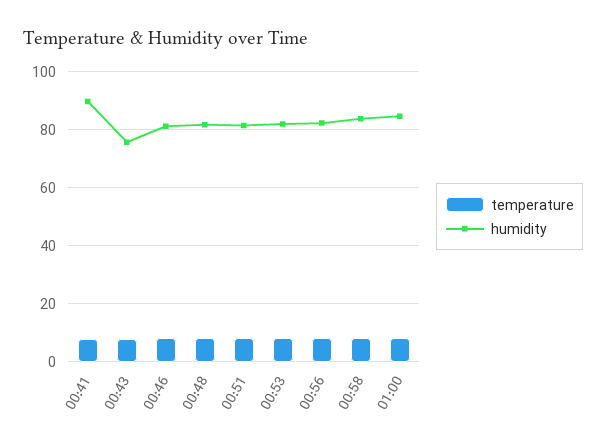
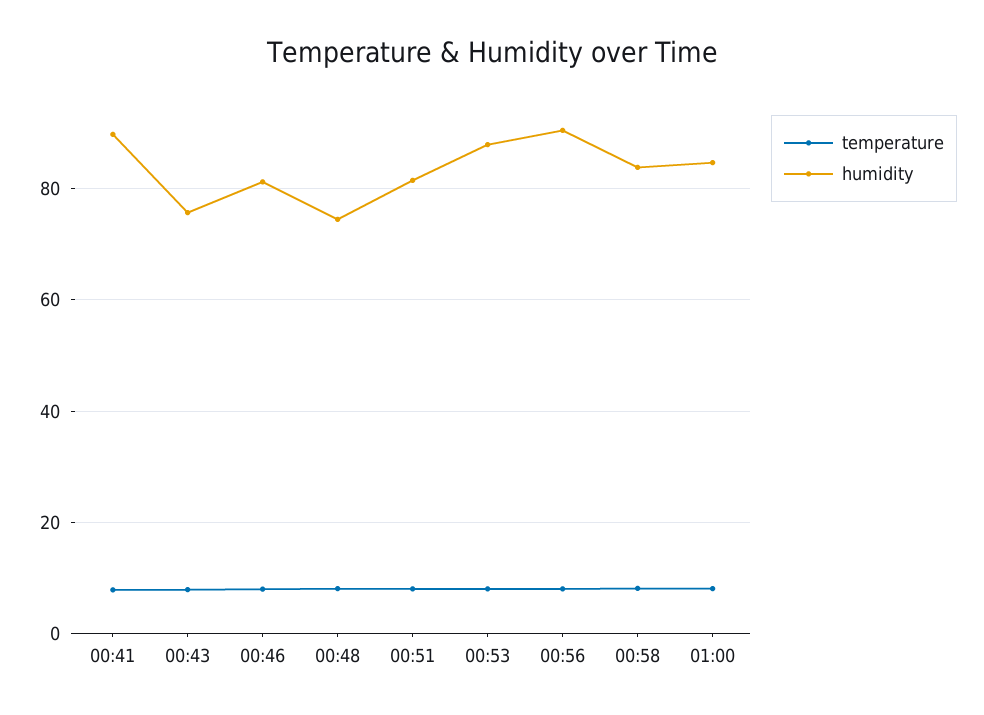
humidity, 00:48: 82.5 -> 74
humidity, 00:53: 82.5 -> 88
humidity, 00:56: 82.5 -> 90

